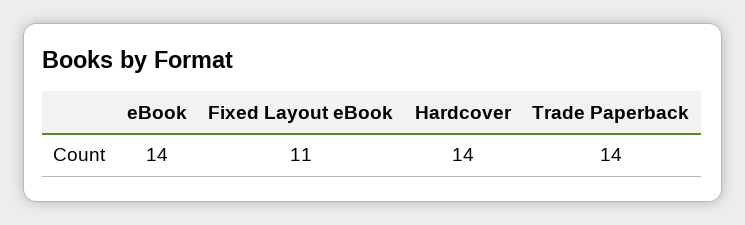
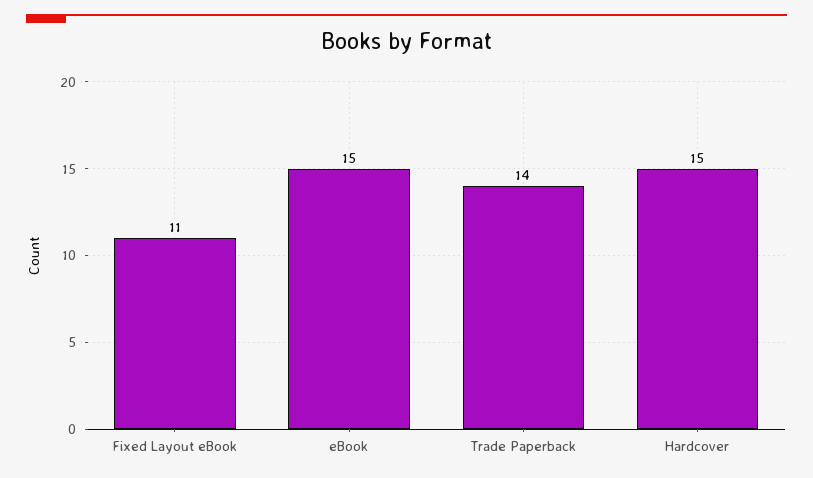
eBook: 14 -> 15
Hardcover: 14 -> 15

